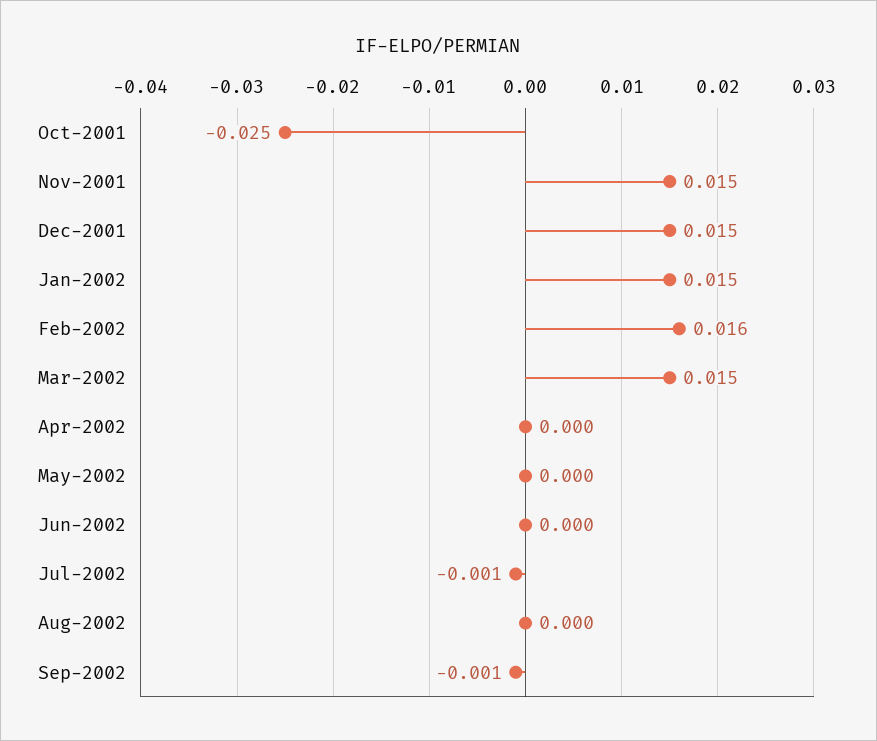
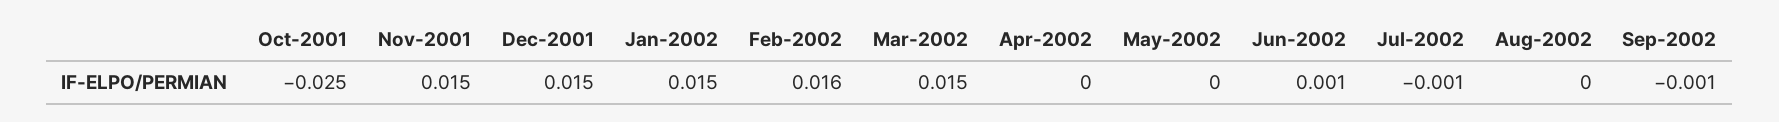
Jun-2002: 0 -> 0.001

